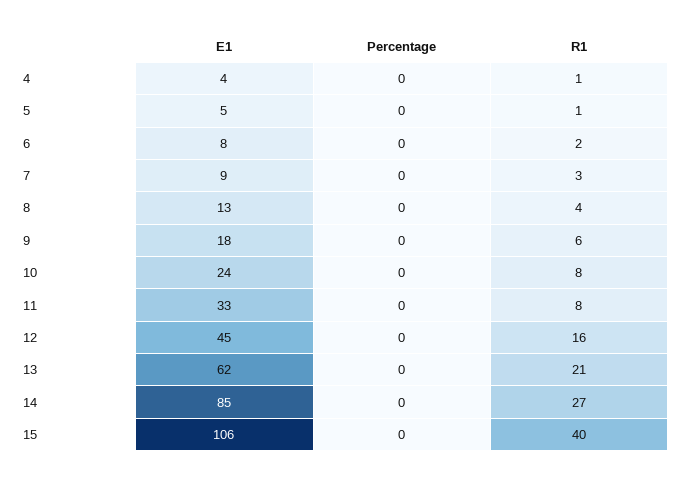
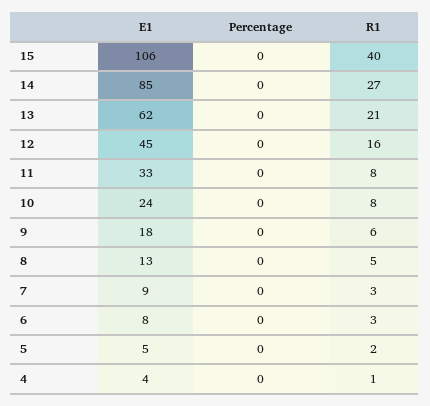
R1, 5: 1 -> 2
R1, 6: 2 -> 3
R1, 8: 4 -> 5

